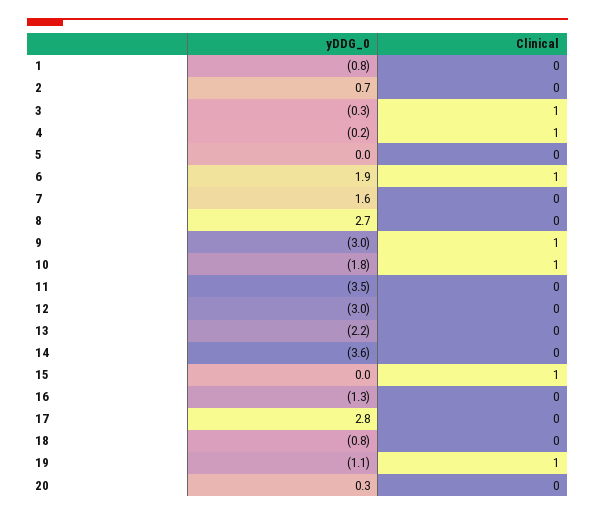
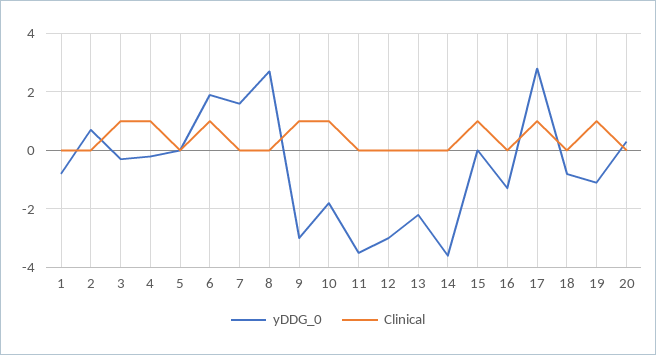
Clinical, 17: 0 -> 1

